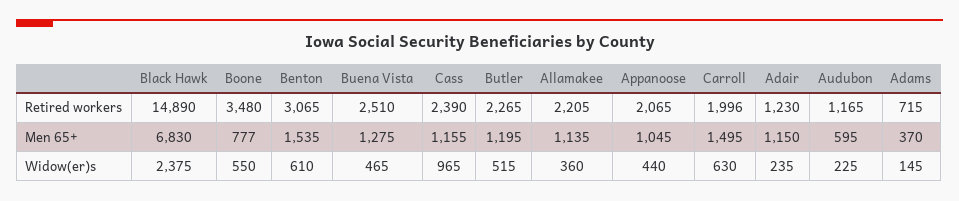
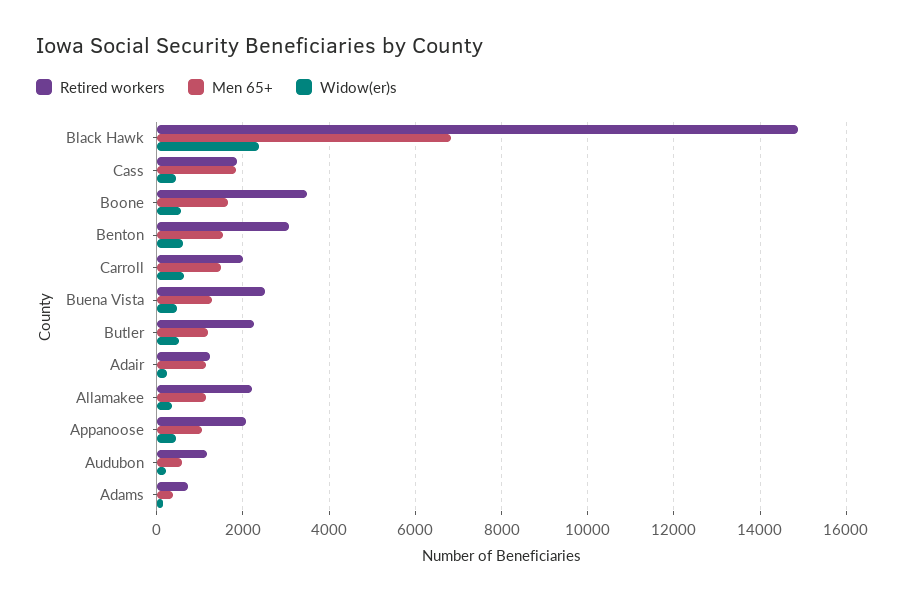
Retired workers, Cass: 2390 -> 1800
Men 65+, Boone: 777 -> 1600
Men 65+, Cass: 1155 -> 1800
Widow(er)s, Cass: 965 -> 400

